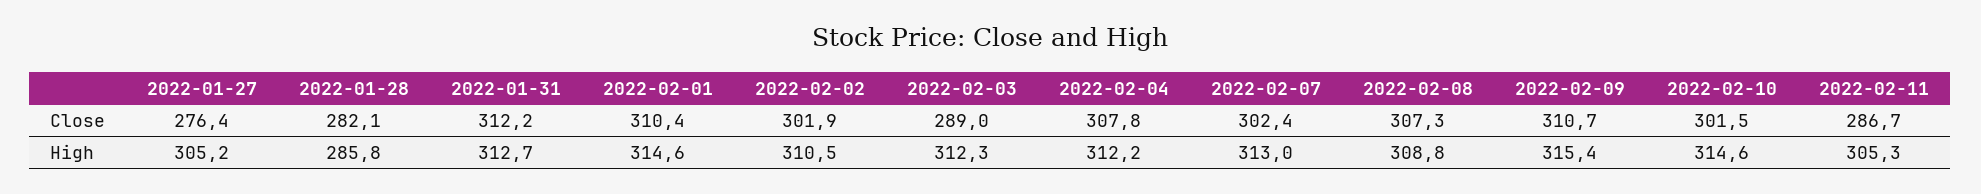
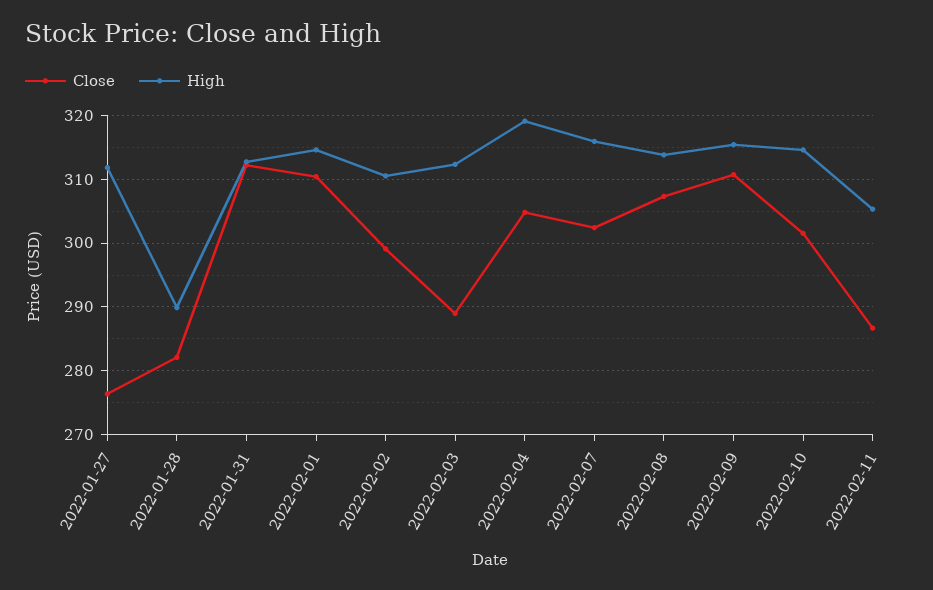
Close, 2022-02-02: 301.9 -> 299
Close, 2022-02-04: 307.8 -> 305
High, 2022-01-27: 305.2 -> 312
High, 2022-01-28: 285.8 -> 290
High, 2022-02-04: 312.2 -> 319
High, 2022-02-07: 313 -> 316
High, 2022-02-08: 308.8 -> 314

